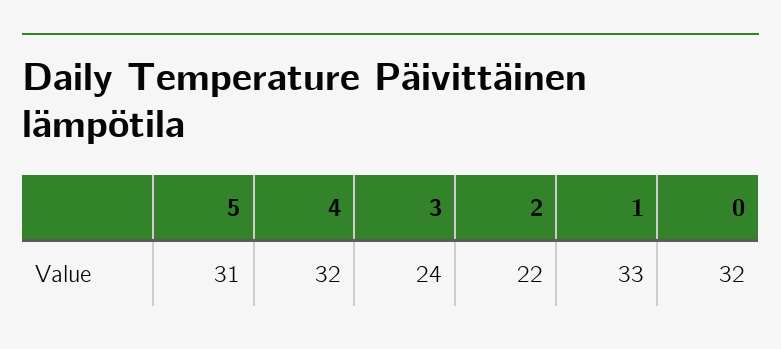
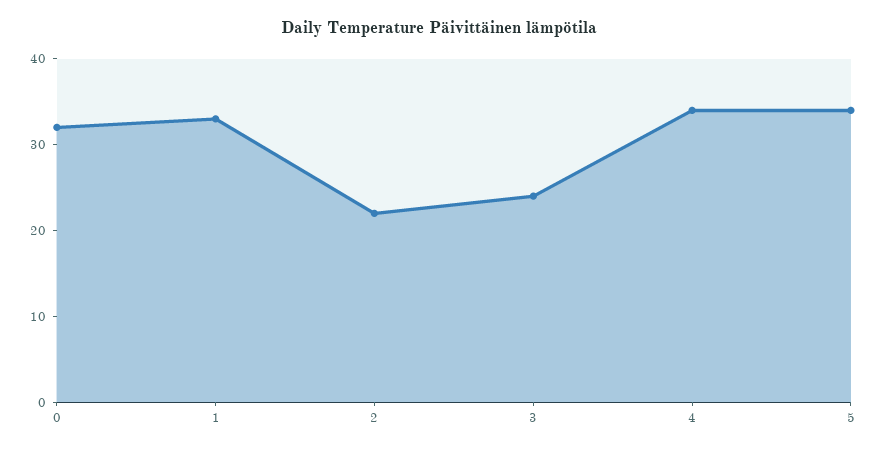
5: 31 -> 34
4: 32 -> 34

